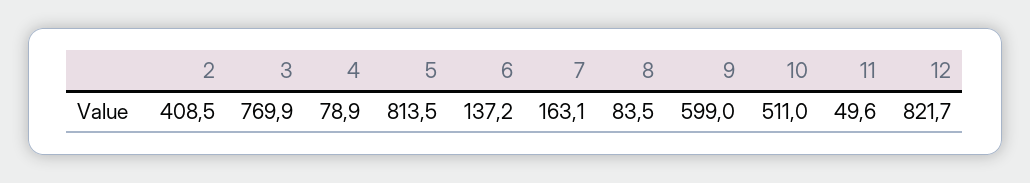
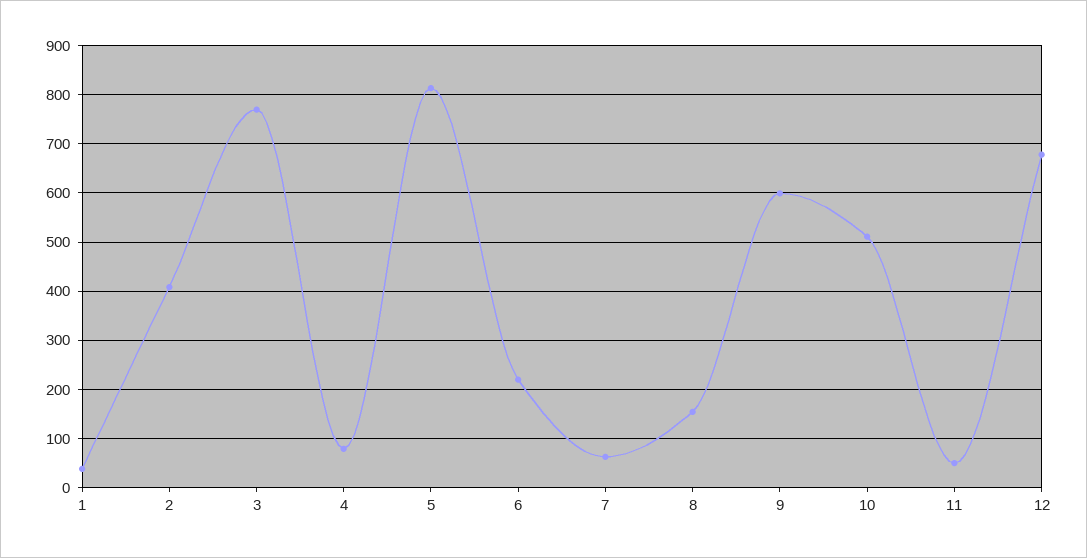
6: 137.2 -> 220
7: 163.1 -> 60
8: 83.5 -> 160
12: 821.7 -> 680
1: none -> 40

